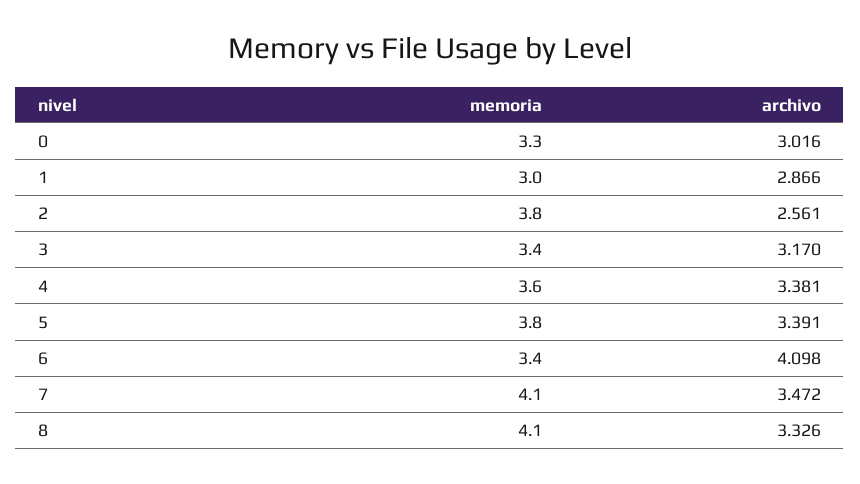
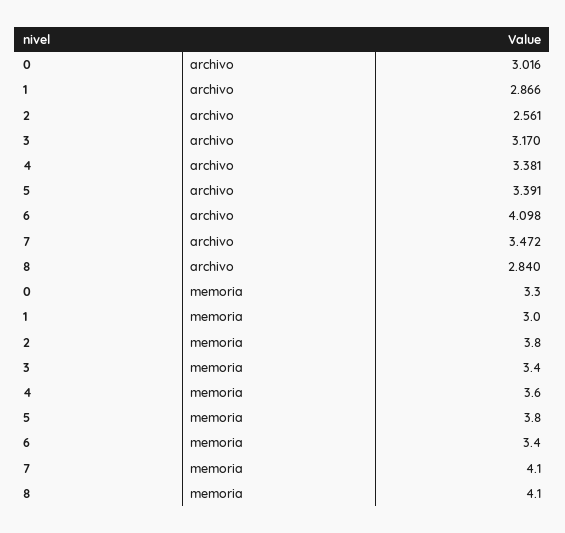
archivo, 8: 3.326 -> 2.84

